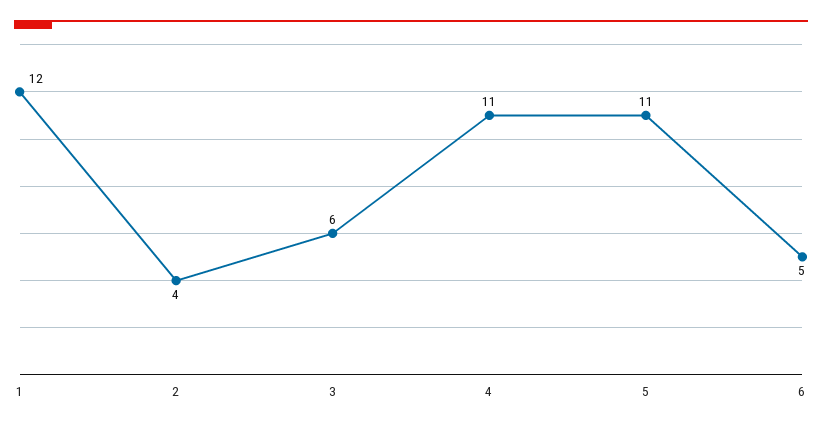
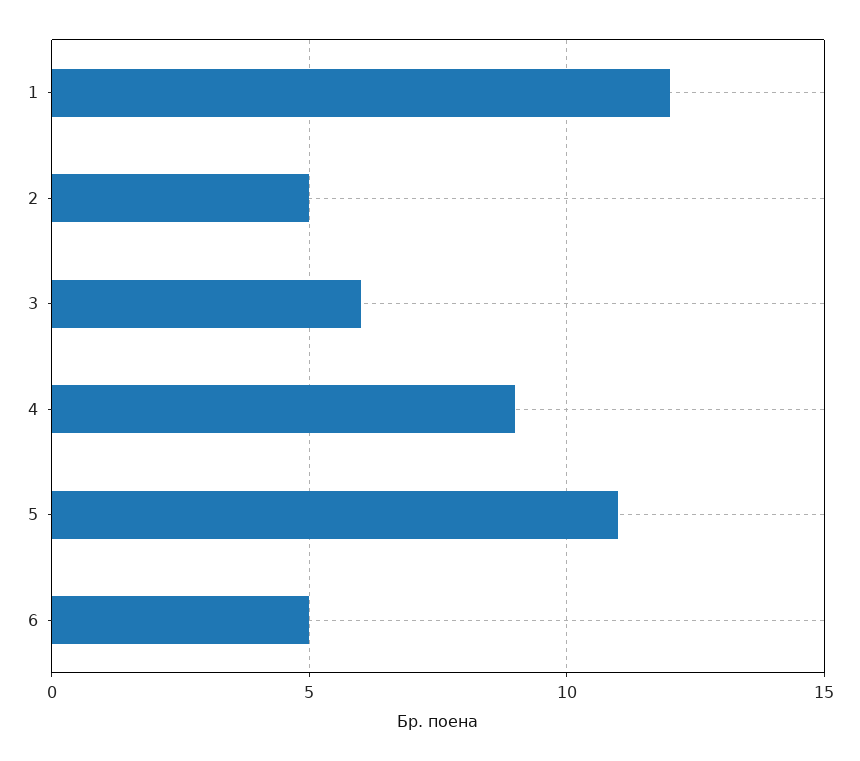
2: 4 -> 5
4: 11 -> 9

